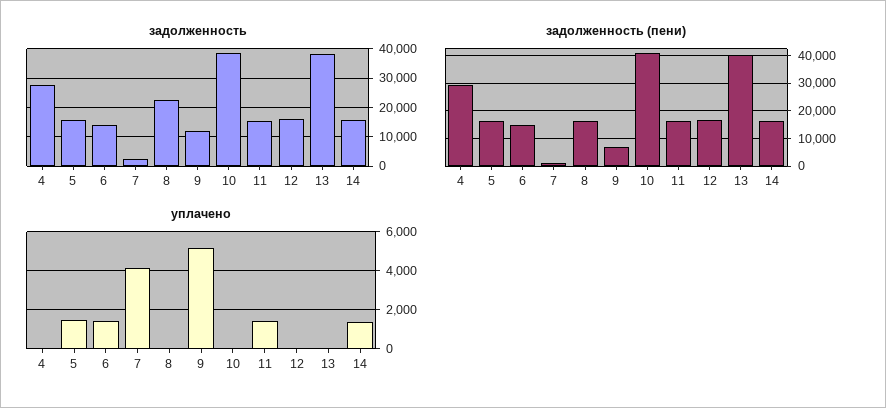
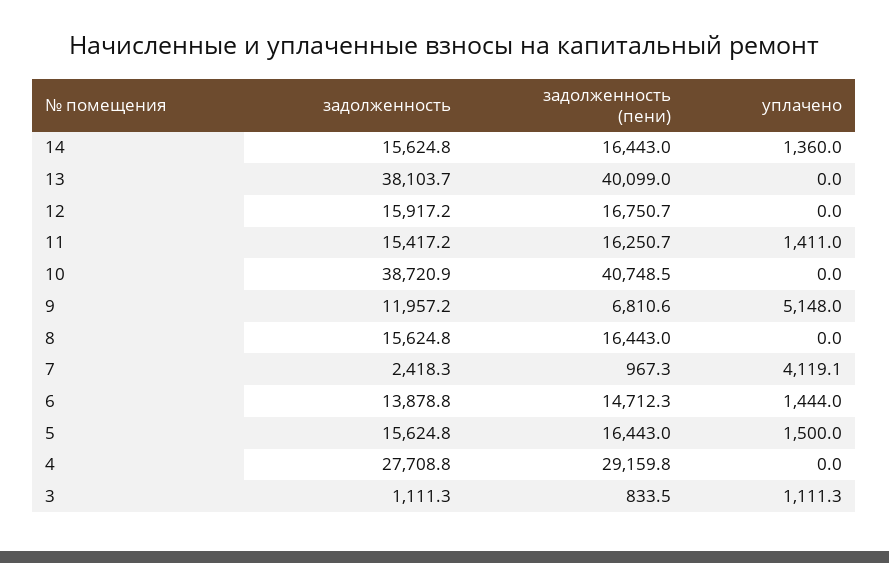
задолженность, 8: 22500 -> 15624.8
задолженность, 3: none -> 1111.3
задолженность (пени), 3: none -> 833.5
уплачено, 3: none -> 1111.3

